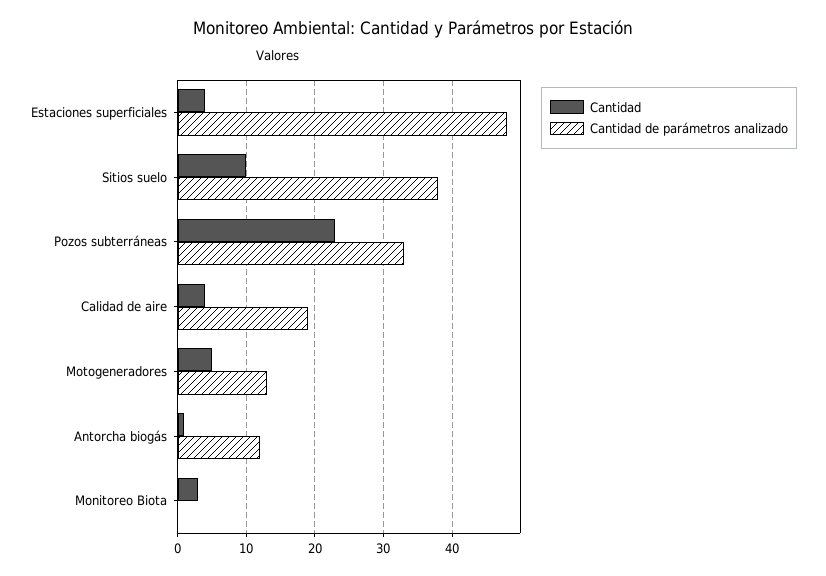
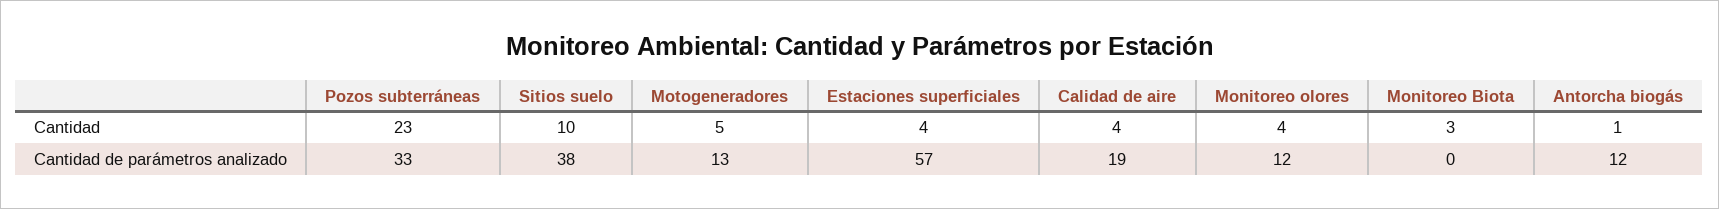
Cantidad de parámetros analizado, Estaciones superficiales: 48 -> 57
Cantidad, Monitoreo olores: none -> 4
Cantidad de parámetros analizado, Monitoreo olores: none -> 12

